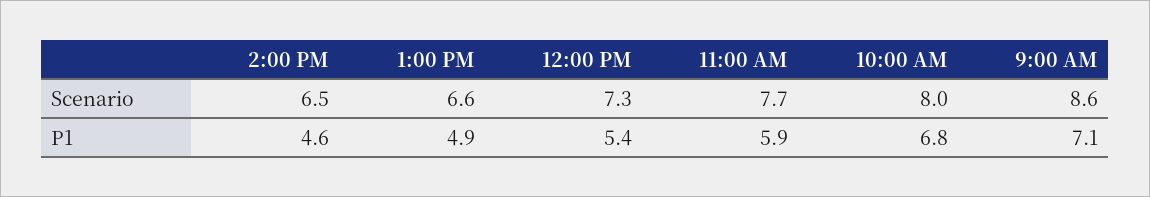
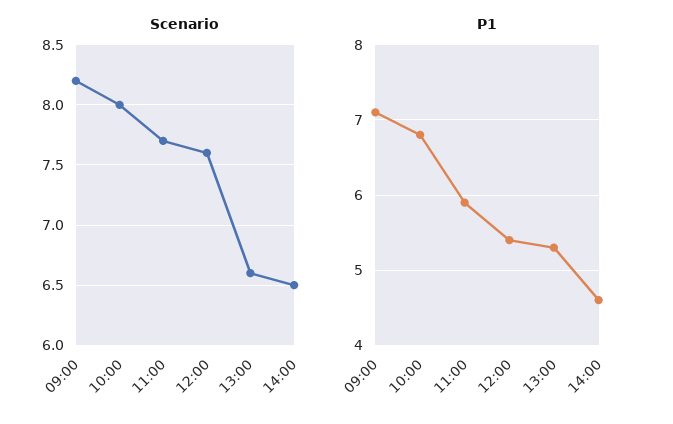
Scenario, 12:00 PM: 7.3 -> 7.6
Scenario, 9:00 AM: 8.6 -> 8.2
P1, 1:00 PM: 4.9 -> 5.3

